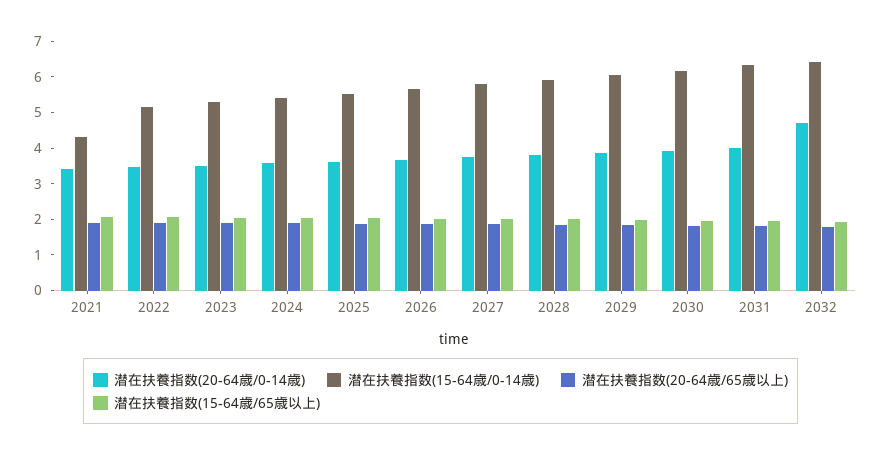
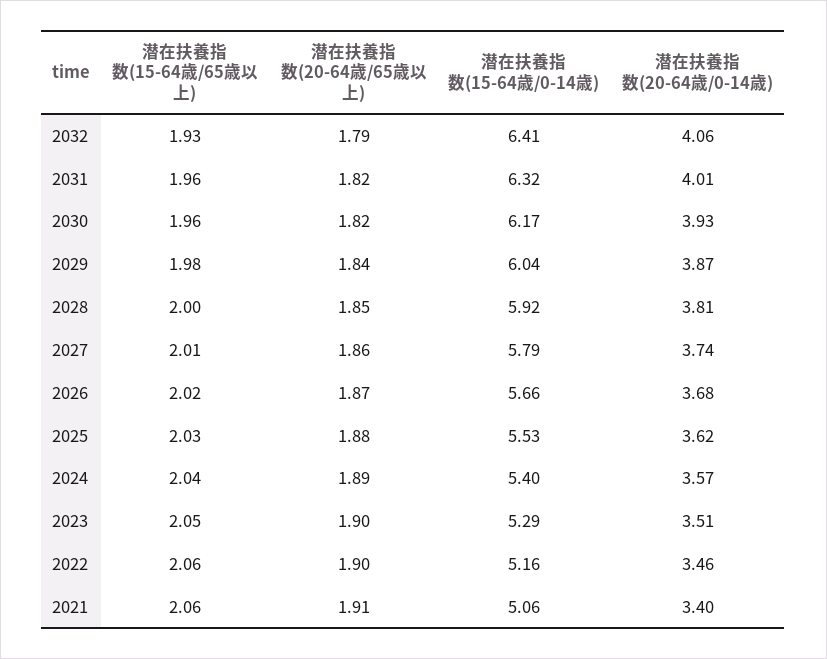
潜在扶養指数(15-64歳/0-14歳), 2021: 4.25 -> 5.06
潜在扶養指数(20-64歳/0-14歳), 2032: 4.75 -> 4.06

